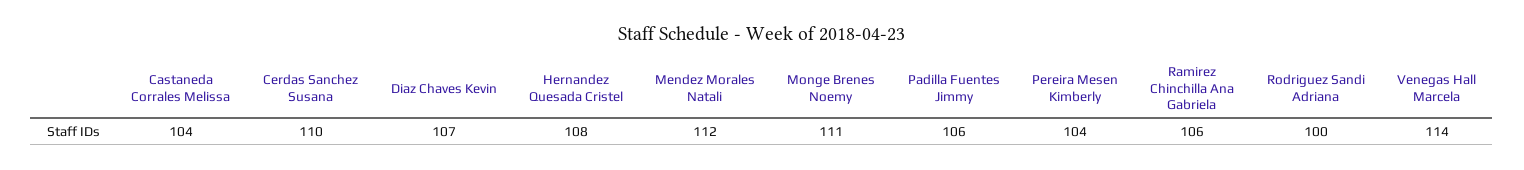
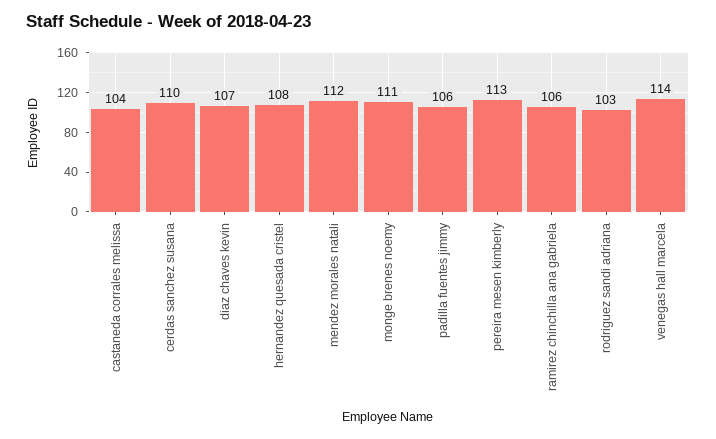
Pereira Mesen Kimberly: 104 -> 113
Rodriguez Sandi Adriana: 100 -> 103

